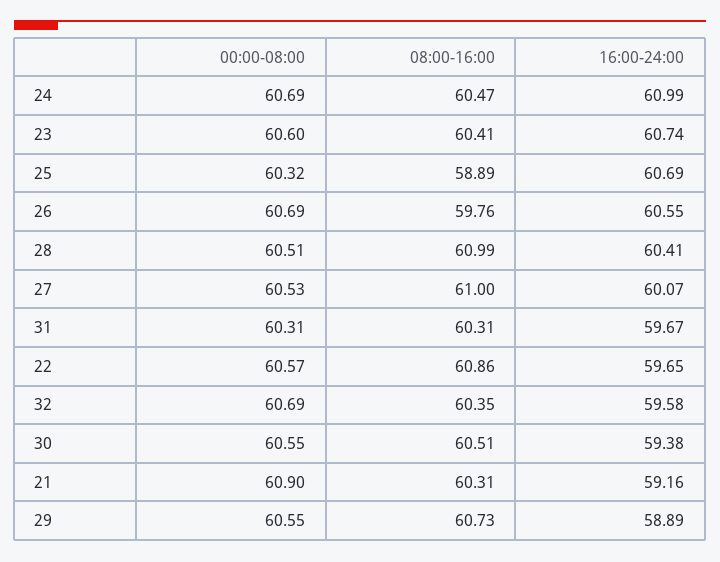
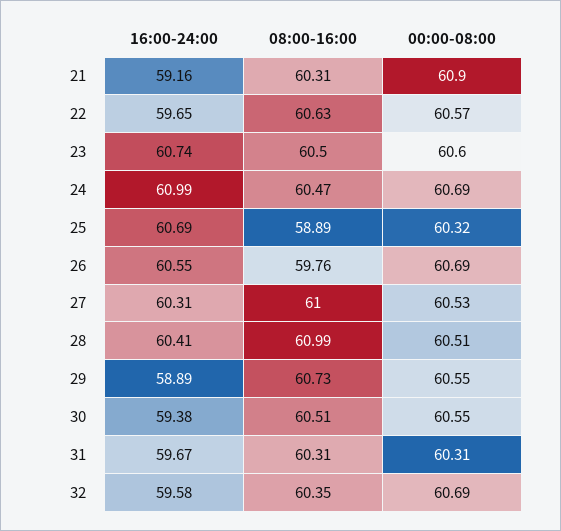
08:00-16:00, 23: 60.41 -> 60.5
16:00-24:00, 27: 60.07 -> 60.31
08:00-16:00, 22: 60.86 -> 60.63

